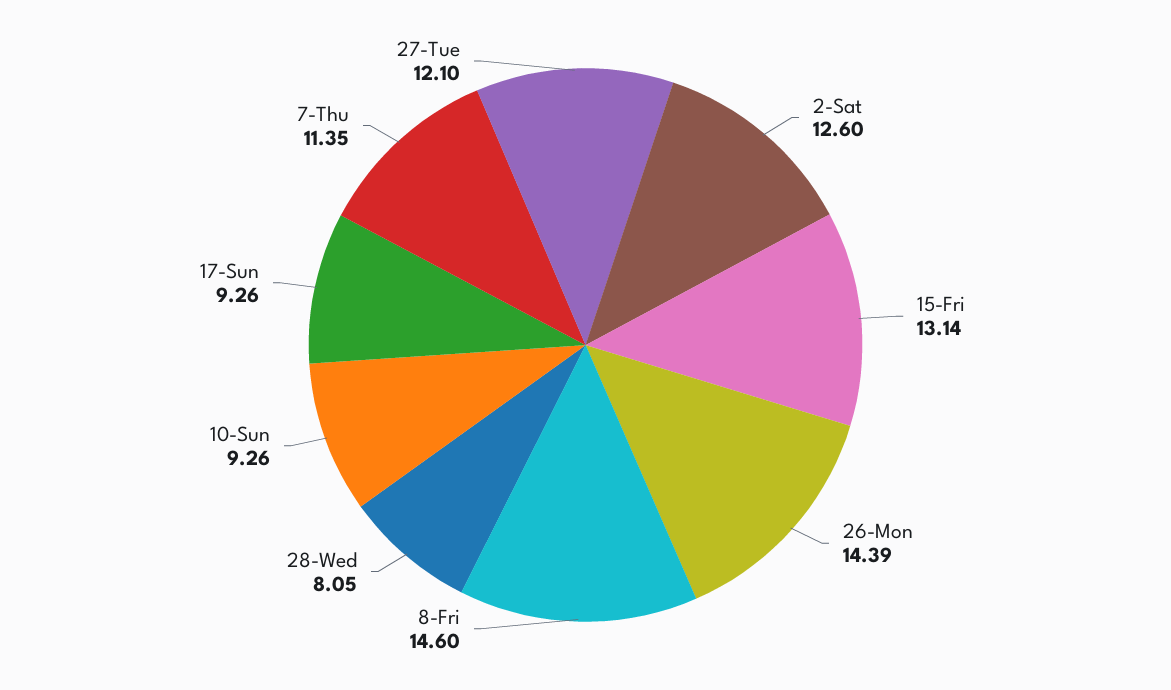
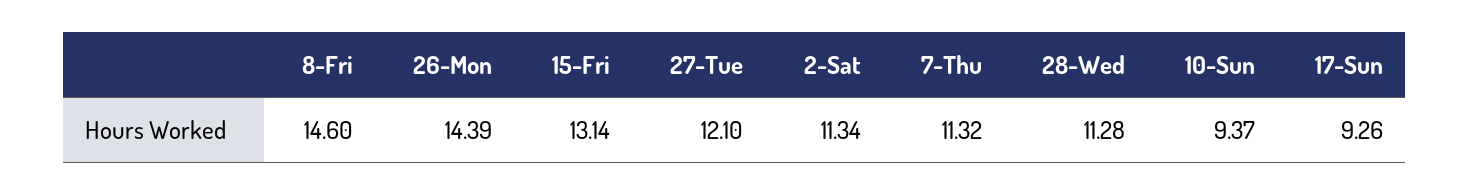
2-Sat: 12.6 -> 11.34
28-Wed: 8.05 -> 11.28
10-Sun: 9.26 -> 9.37
7-Thu: 11.35 -> 11.32

